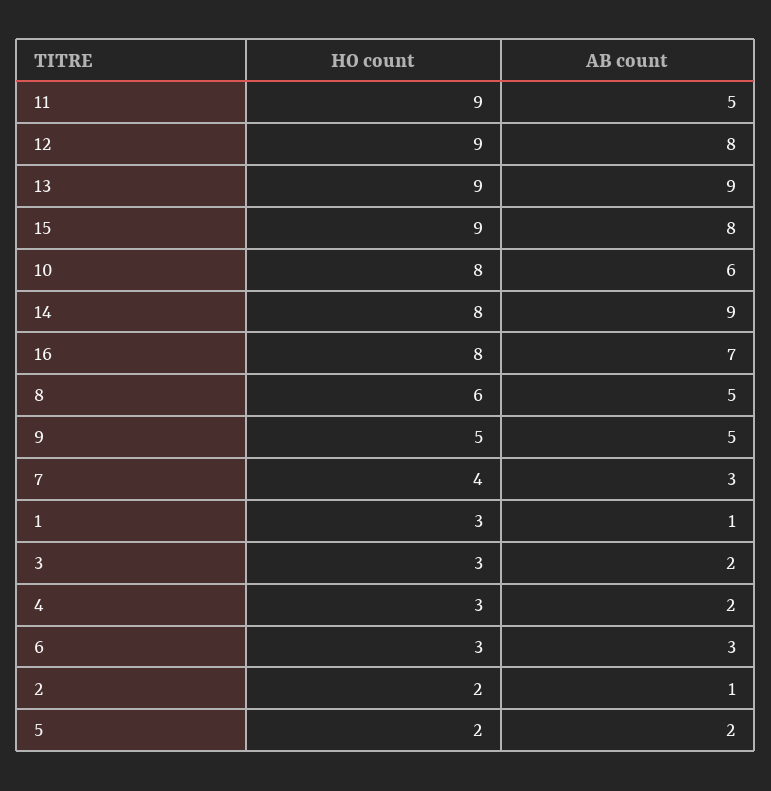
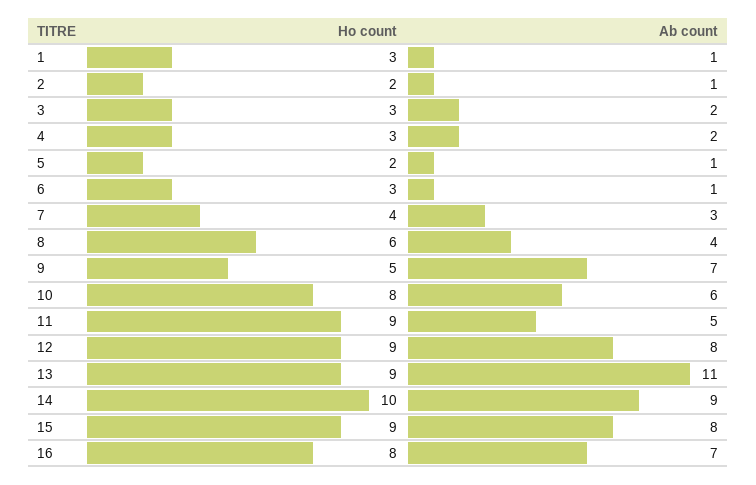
AB count, 13: 9 -> 11
HO count, 14: 8 -> 10
AB count, 8: 5 -> 4
AB count, 9: 5 -> 7
AB count, 6: 3 -> 1
AB count, 5: 2 -> 1

